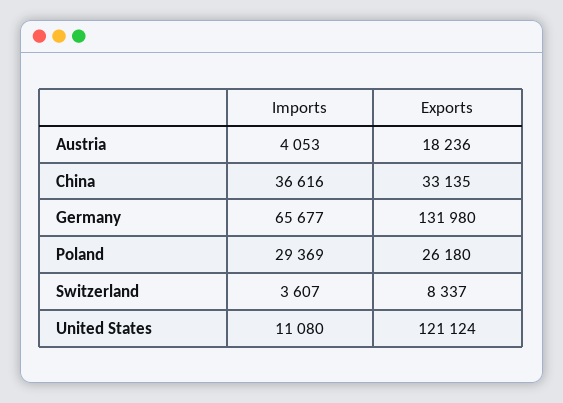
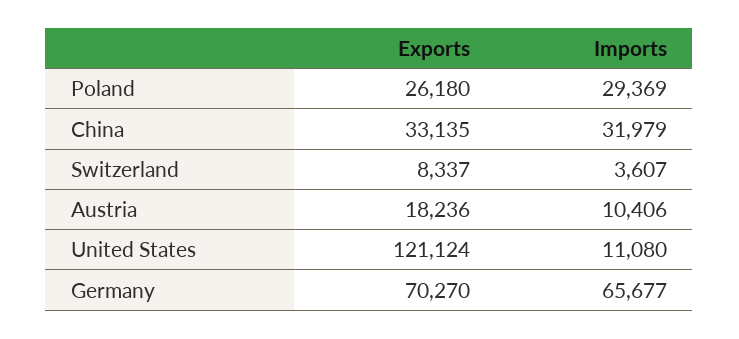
Imports, Austria: 4053 -> 10406
Imports, China: 36616 -> 31979
Exports, Germany: 131980 -> 70270

